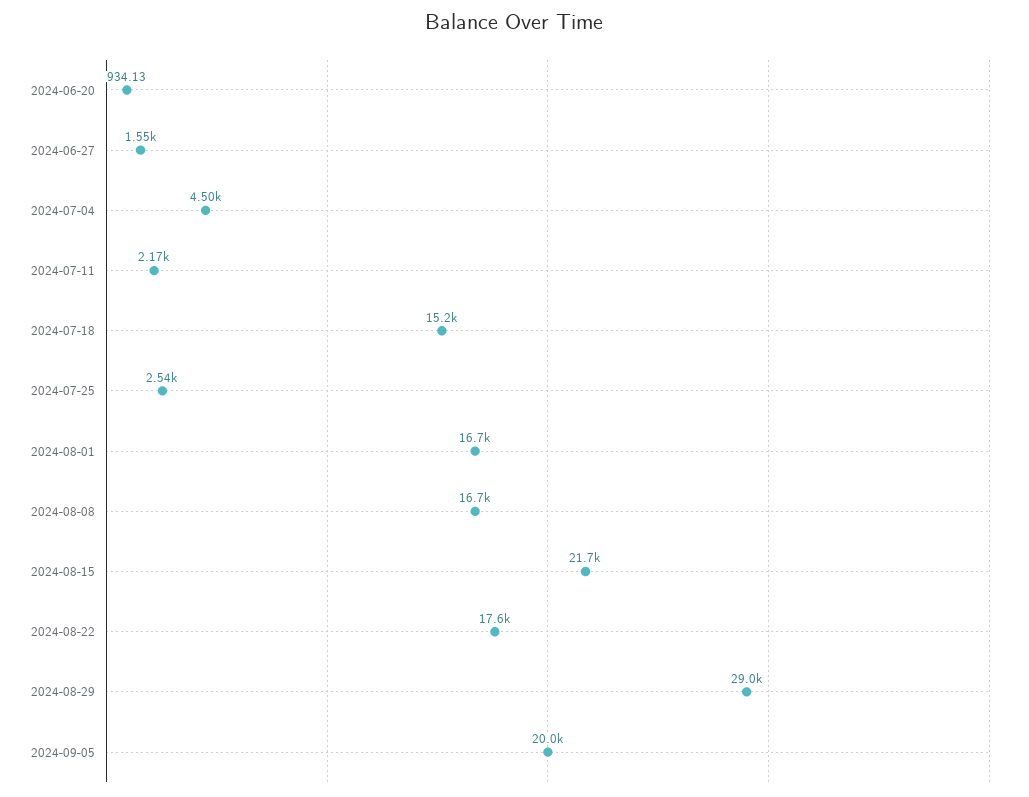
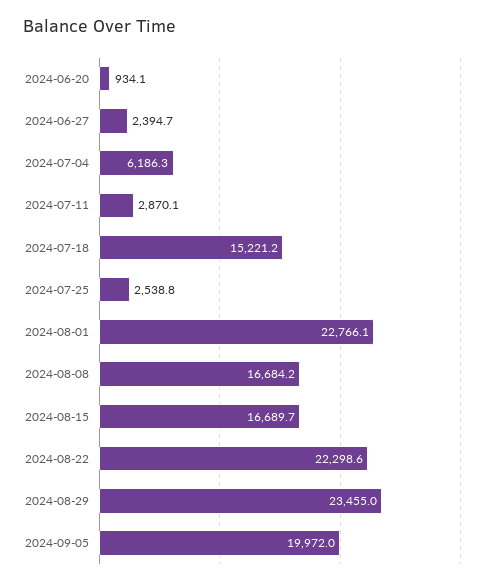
2024-06-27: 1550 -> 2394.7
2024-07-04: 4500 -> 6186.3
2024-07-11: 2170 -> 2870.1
2024-08-01: 16700 -> 22766.1
2024-08-15: 21700 -> 16689.7
2024-08-22: 17600 -> 22298.6
2024-08-29: 29000 -> 23455

